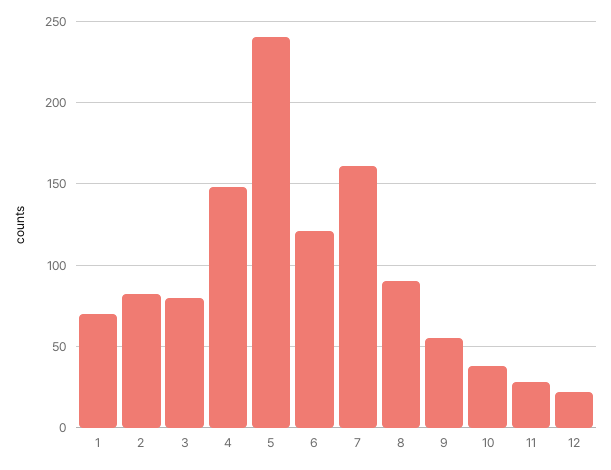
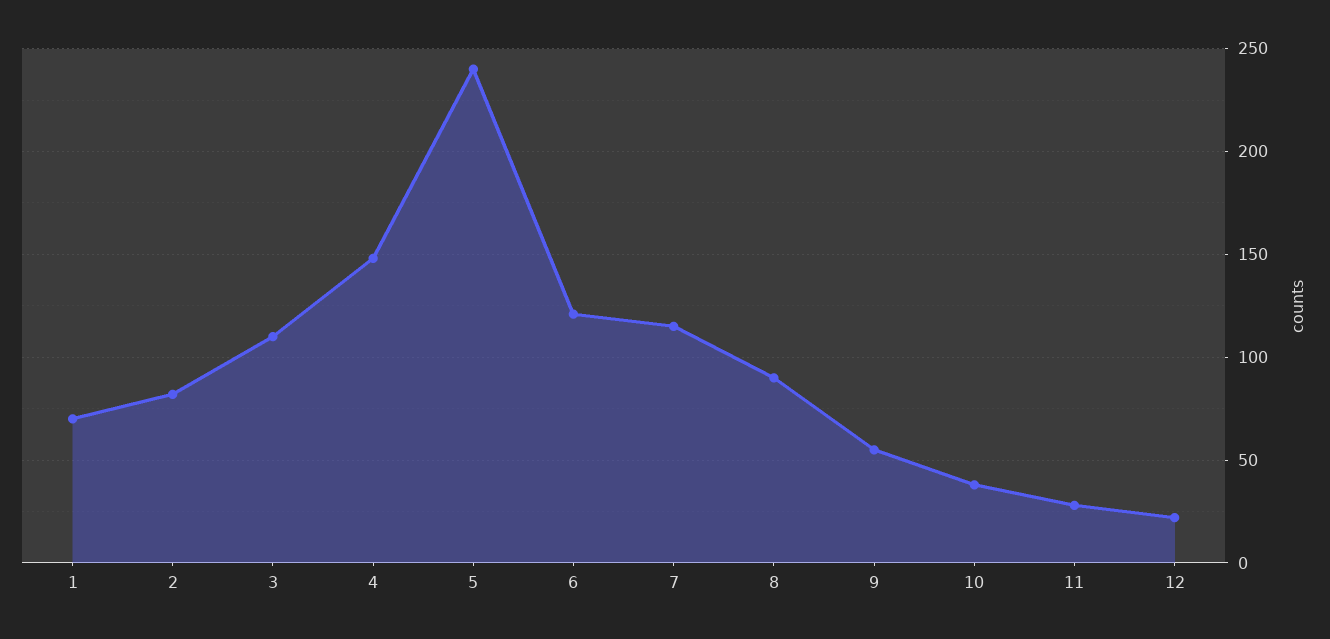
3: 80 -> 110
7: 160 -> 115

